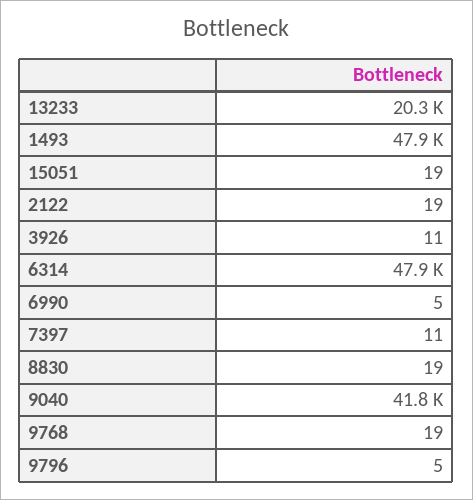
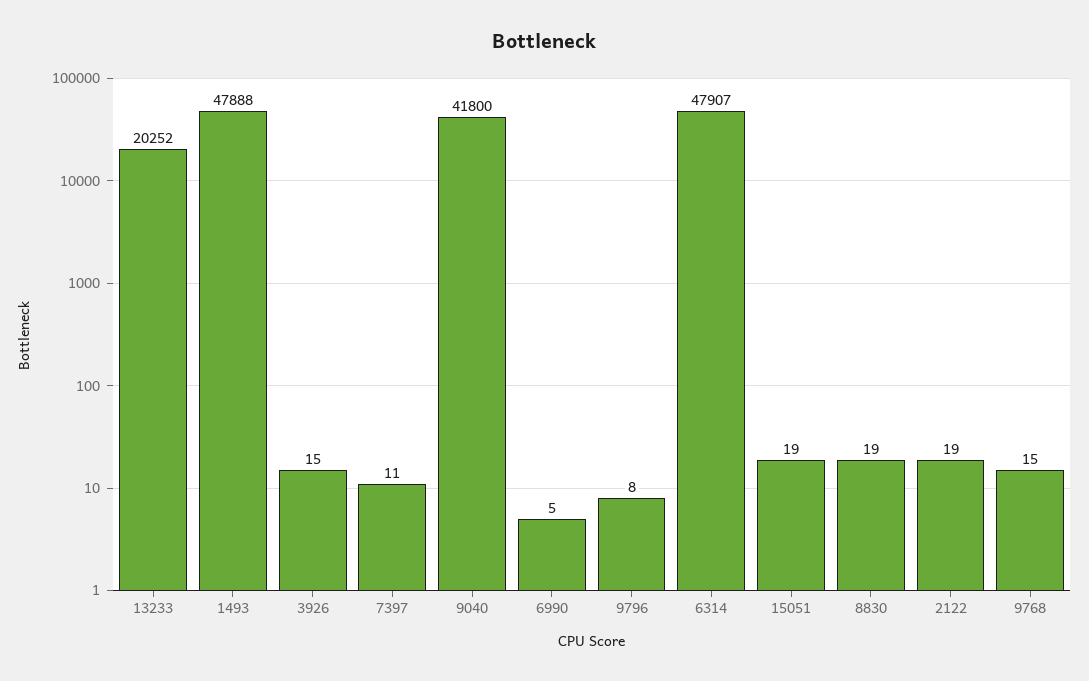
3926: 11 -> 15
9768: 19 -> 15
9796: 5 -> 8

